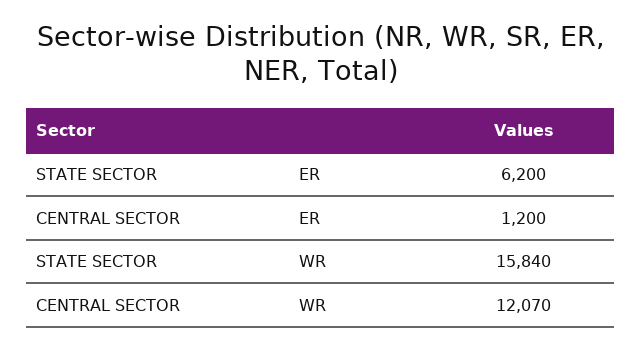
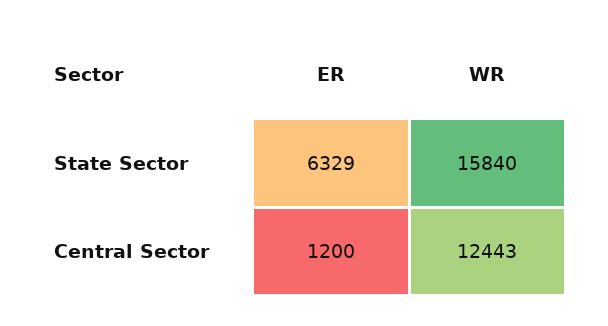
STATE SECTOR, ER: 6200 -> 6329
CENTRAL SECTOR, WR: 12070 -> 12443

